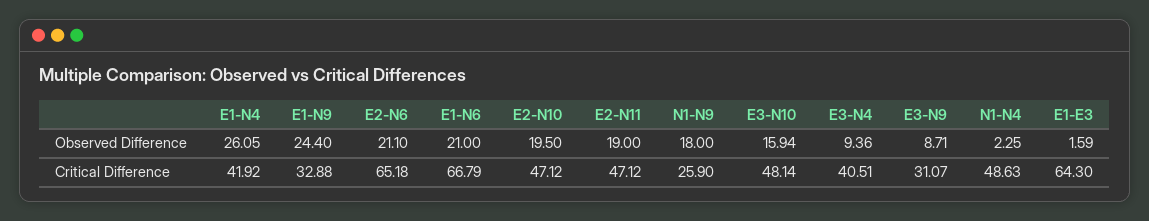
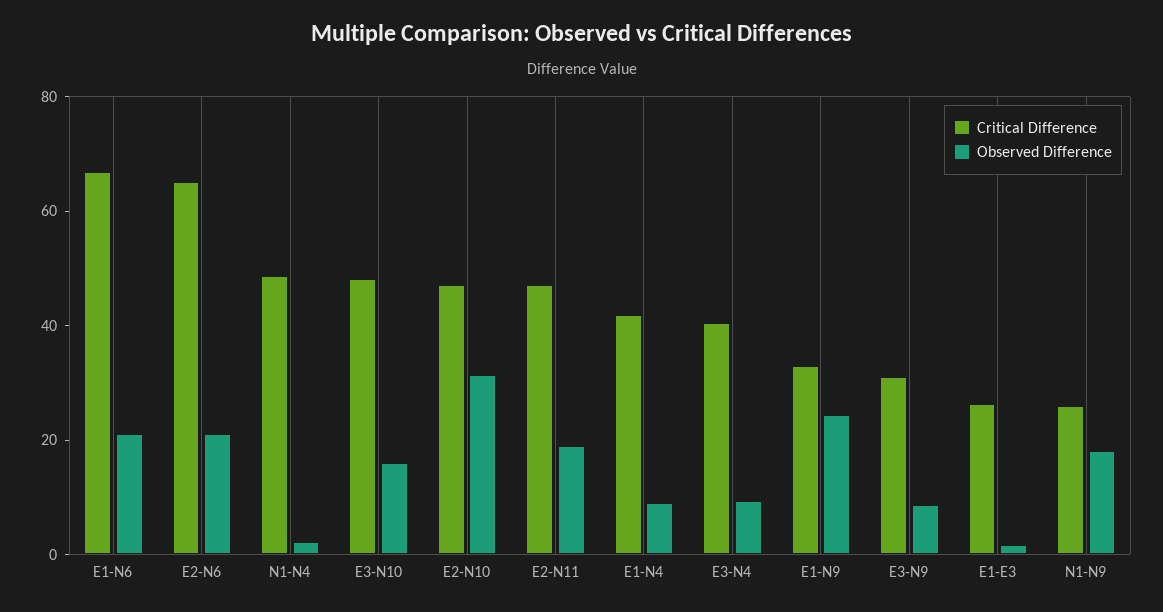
Observed Difference, E1-N4: 26.05 -> 10
Observed Difference, E2-N10: 19.5 -> 30
Critical Difference, E1-E3: 64.3 -> 25

